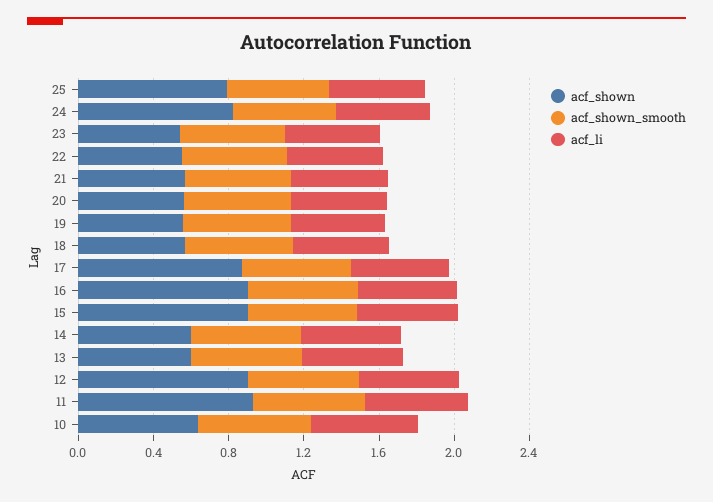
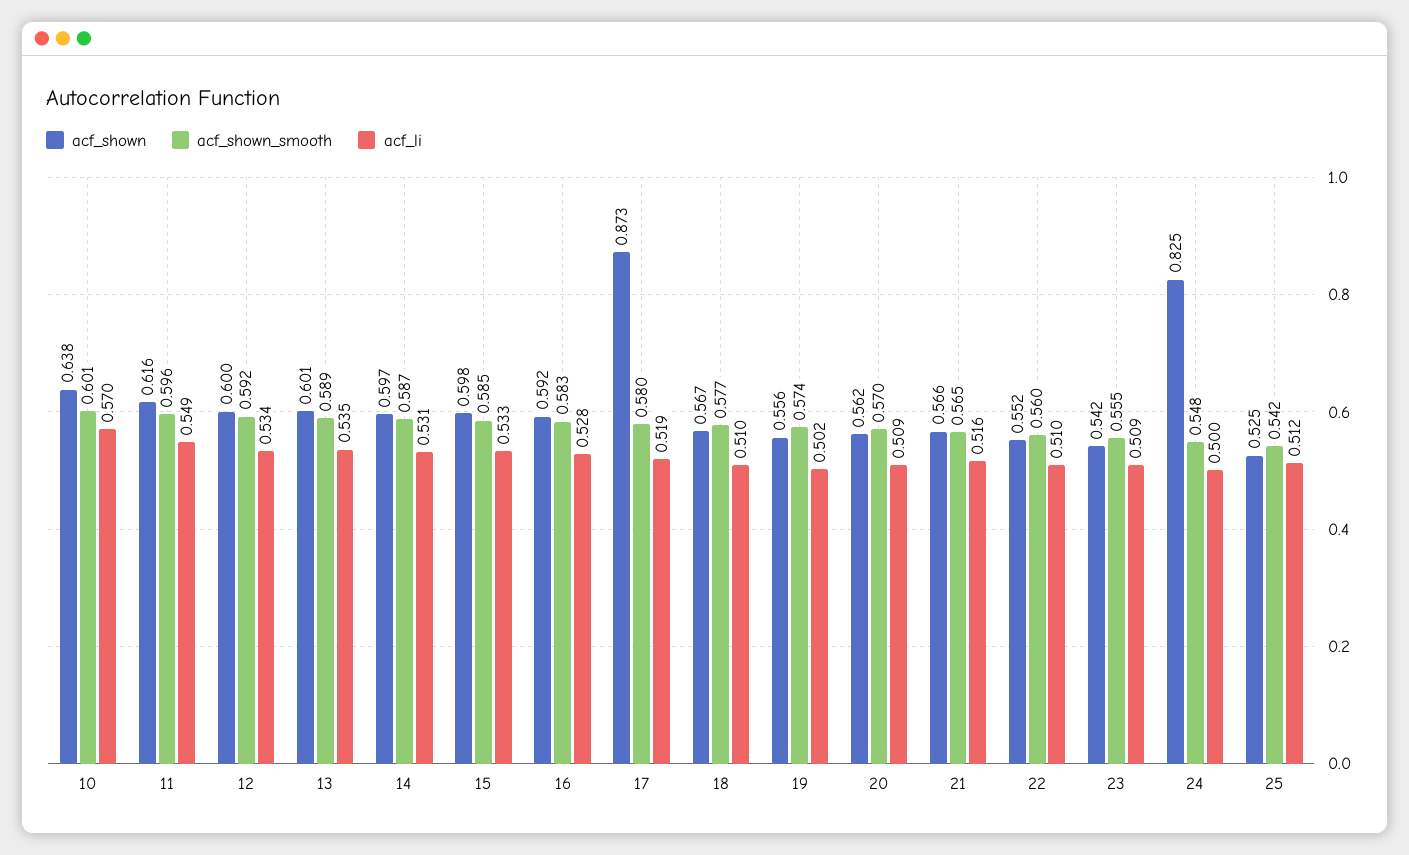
acf_shown, 25: 0.8 -> 0.525
acf_shown, 16: 0.9 -> 0.592
acf_shown, 15: 0.9 -> 0.598
acf_shown, 12: 0.9 -> 0.6
acf_shown, 11: 0.9 -> 0.616

